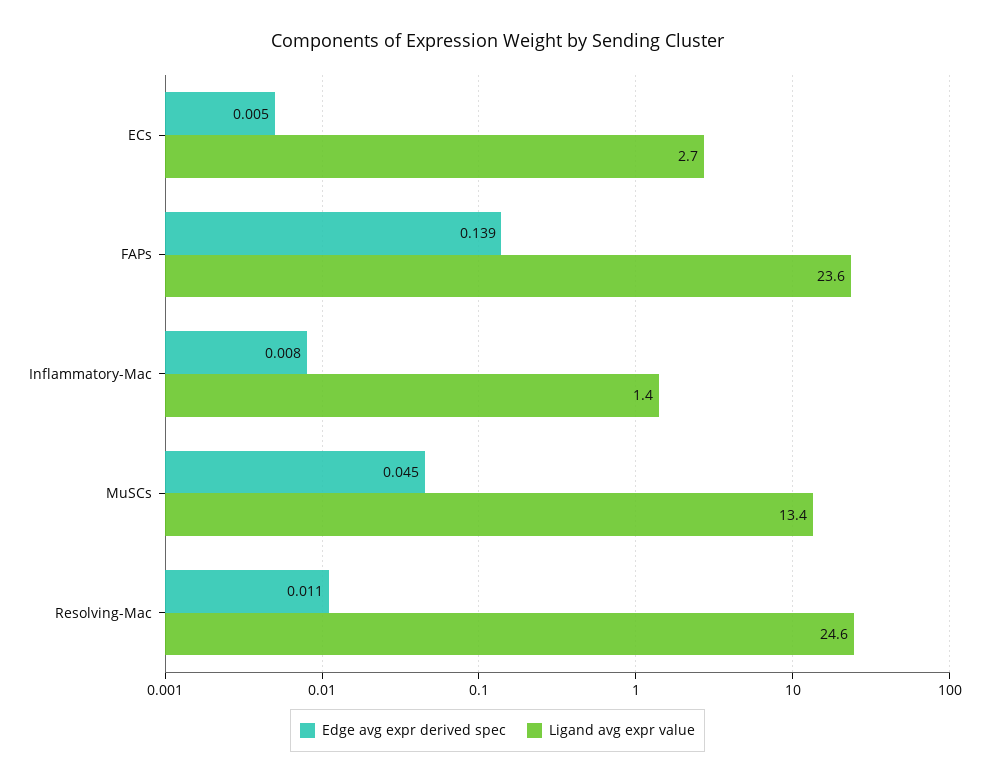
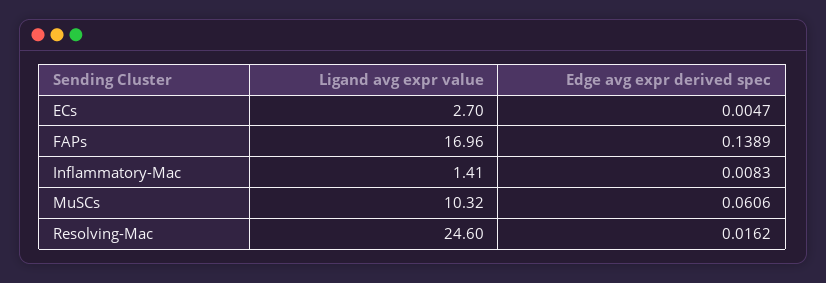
Ligand avg expr value, FAPs: 23.6 -> 16.96
Edge avg expr derived spec, MuSCs: 0.045 -> 0.0606
Ligand avg expr value, MuSCs: 13.4 -> 10.32
Edge avg expr derived spec, Resolving-Mac: 0.011 -> 0.0162

